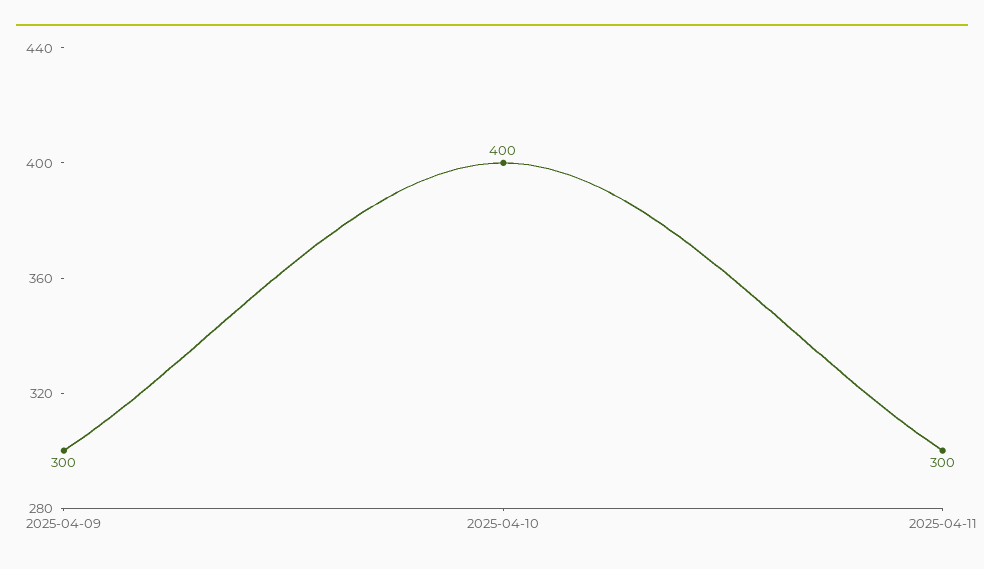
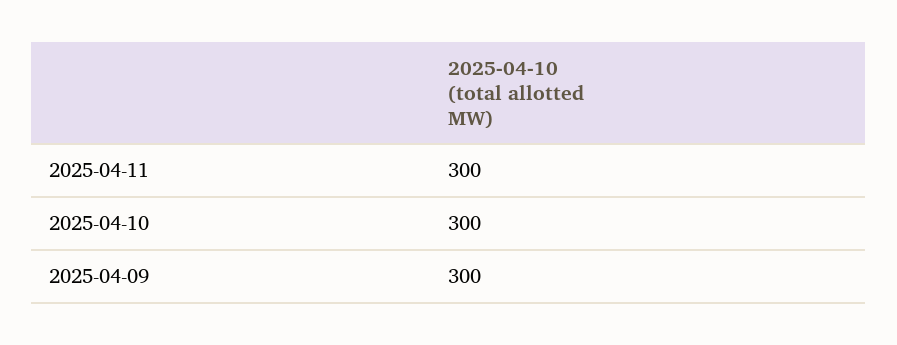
2025-04-10: 400 -> 300

